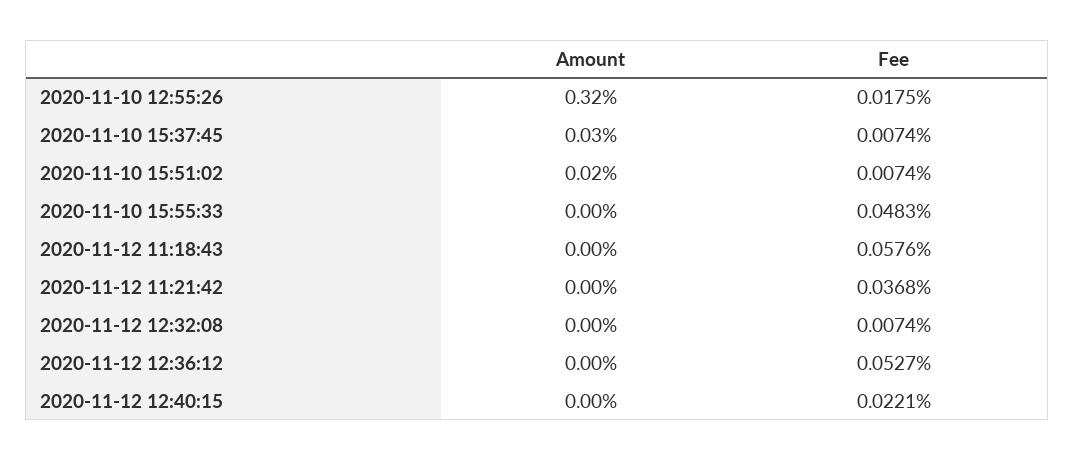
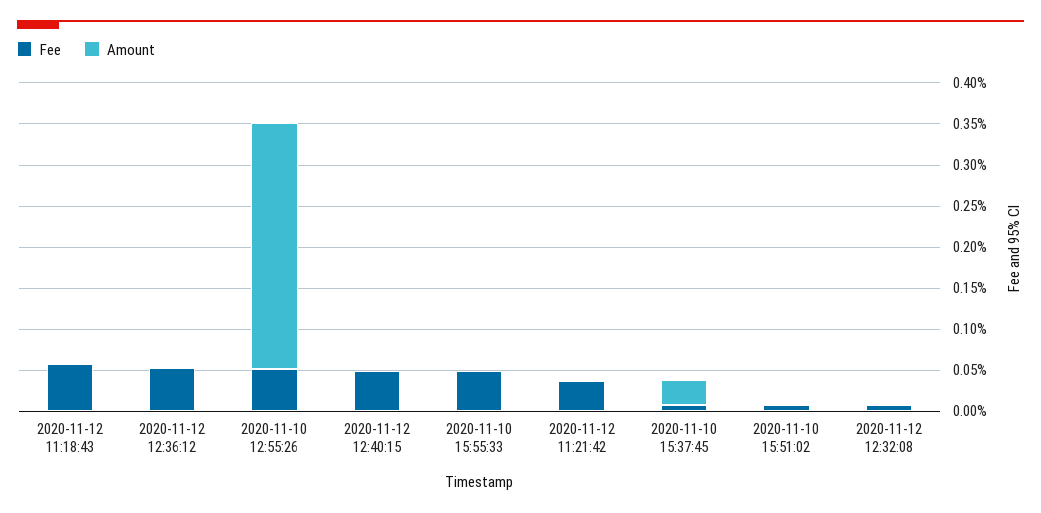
Amount, 2020-11-10 12:55:26: 0.32 -> 0.3
Fee, 2020-11-10 12:55:26: 0.0175 -> 0.05
Amount, 2020-11-10 15:51:02: 0.02 -> 0
Fee, 2020-11-12 12:40:15: 0.0221 -> 0.05

